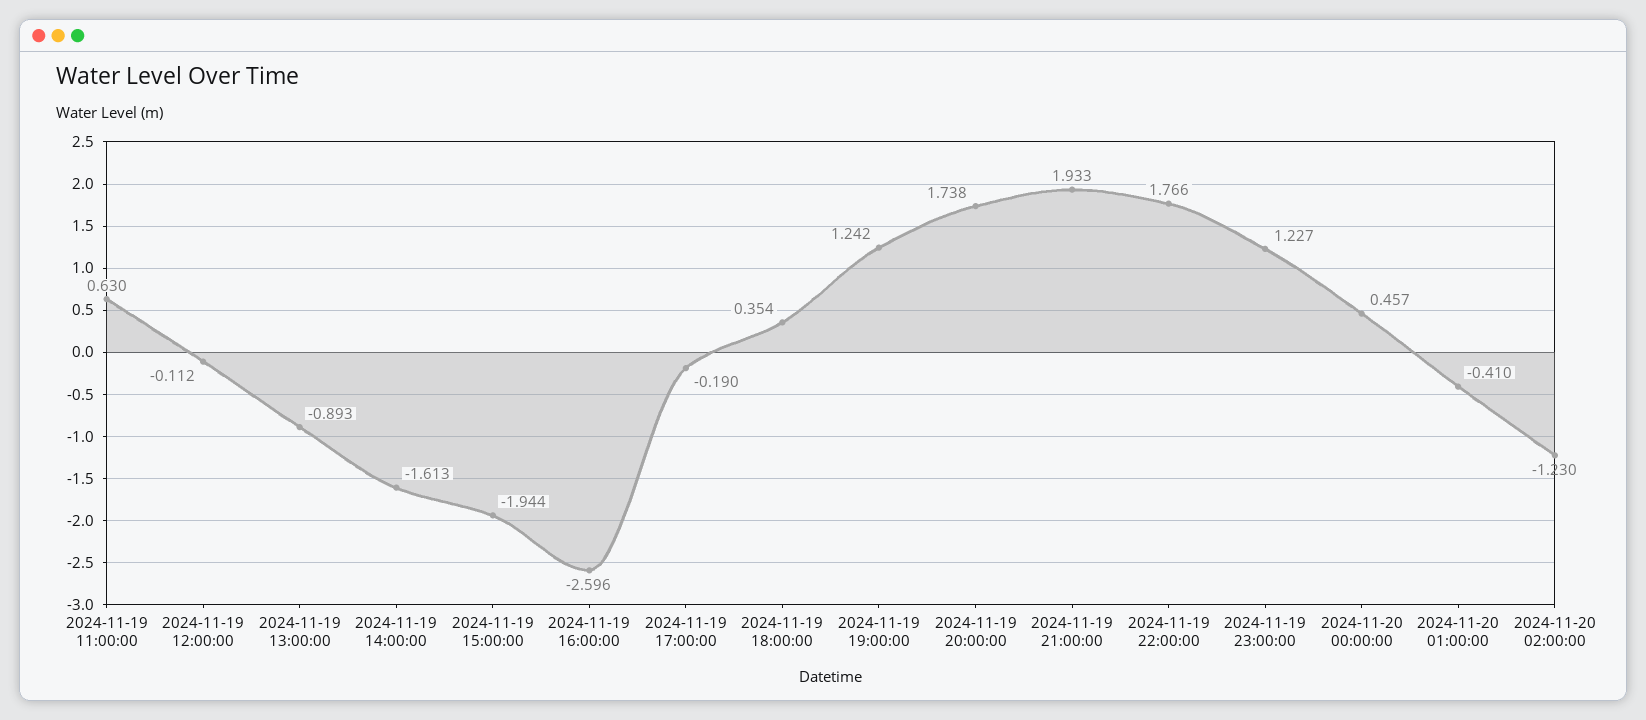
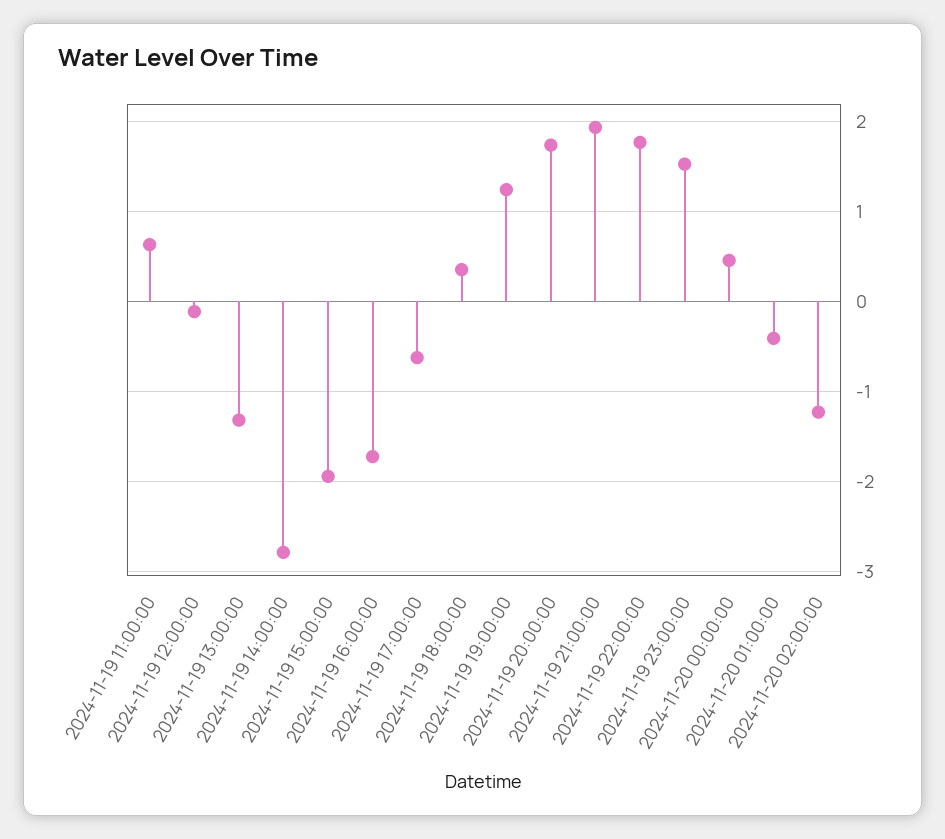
2024-11-19 13:00:00: -0.893 -> -1.3
2024-11-19 14:00:00: -1.613 -> -2.8
2024-11-19 16:00:00: -2.596 -> -1.7
2024-11-19 17:00:00: -0.19 -> -0.6
2024-11-19 23:00:00: 1.227 -> 1.5

